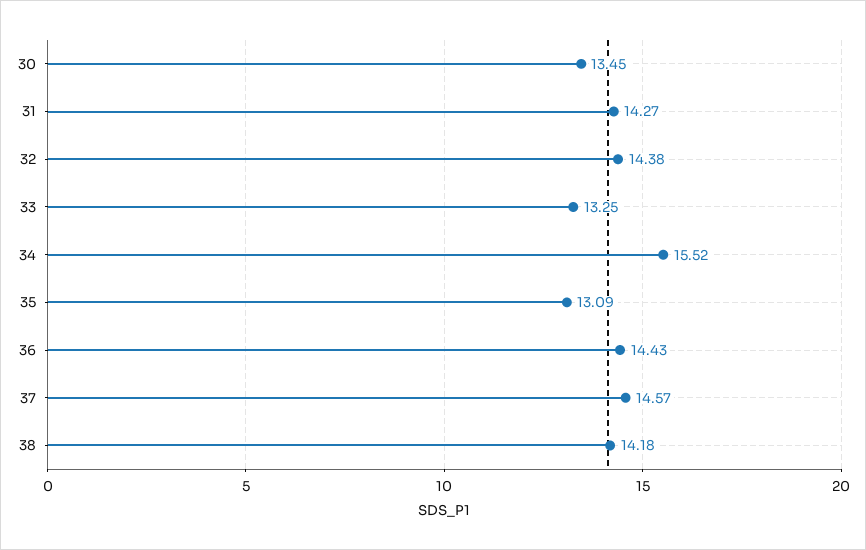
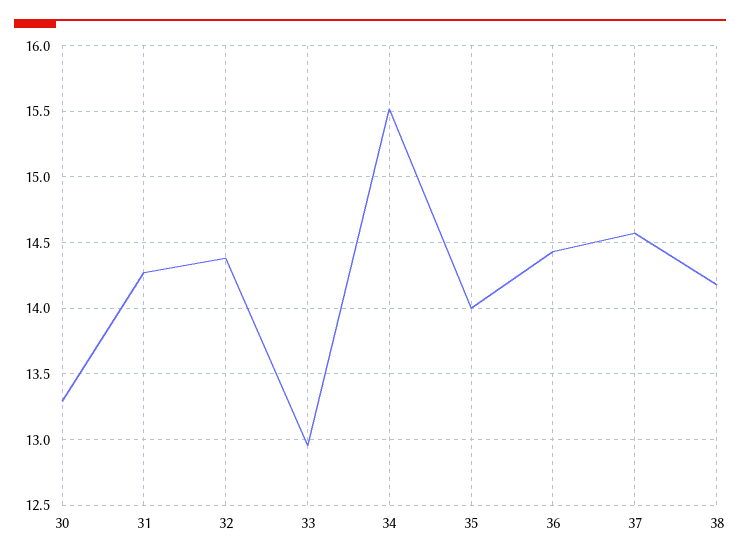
30: 13.45 -> 13.3
33: 13.25 -> 12.95
35: 13.09 -> 14

